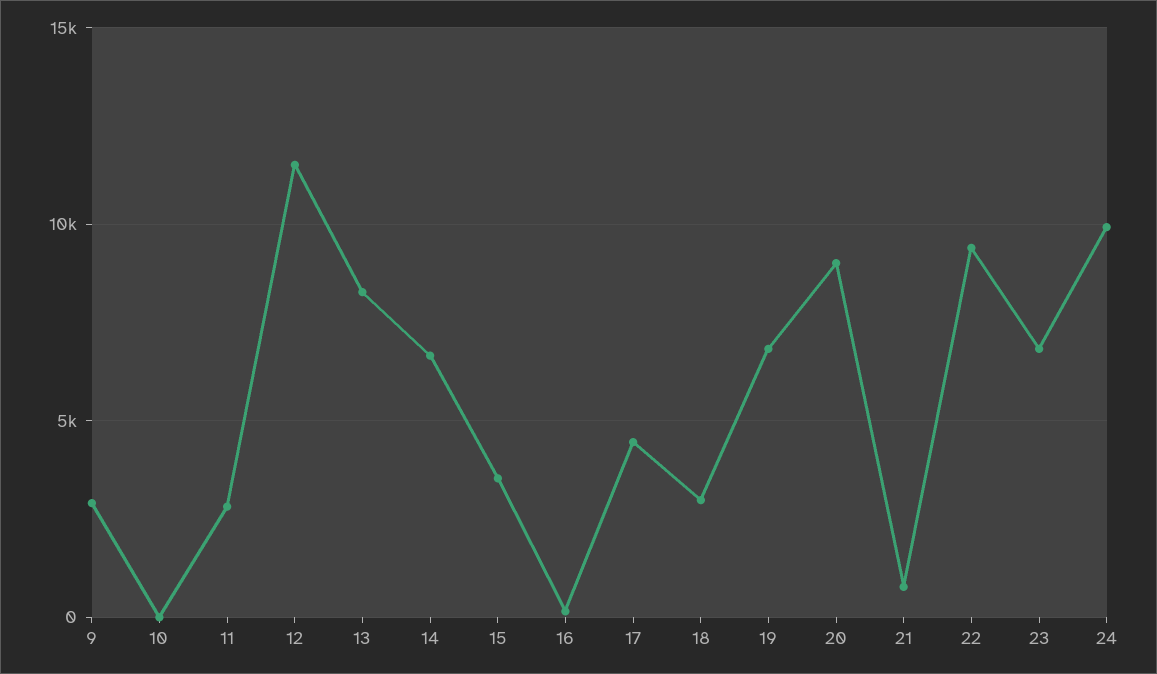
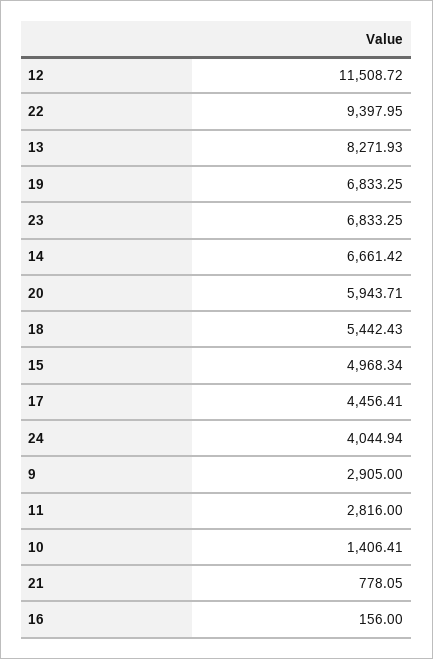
10: 0 -> 1406.41
15: 3500 -> 4968.34
18: 3000 -> 5442.43
20: 9000 -> 5943.71
24: 10000 -> 4044.94

